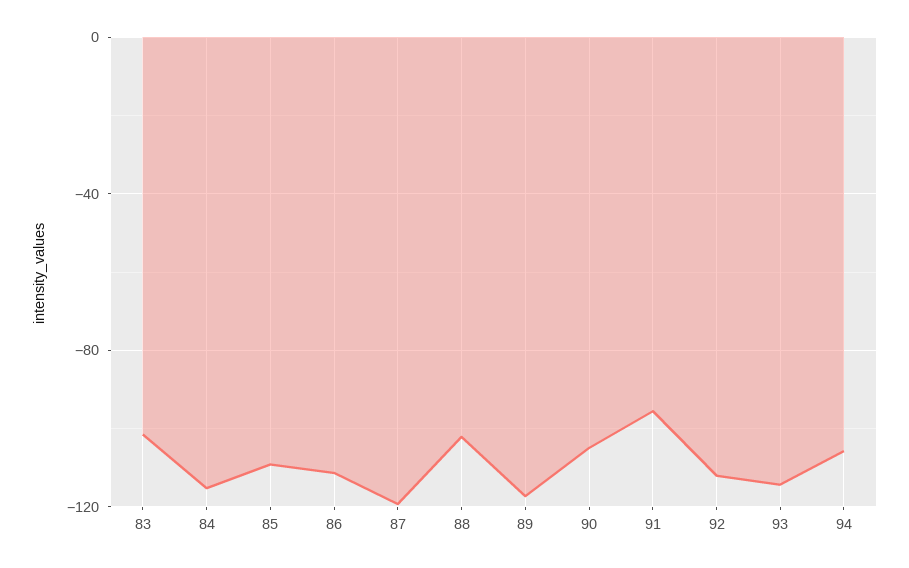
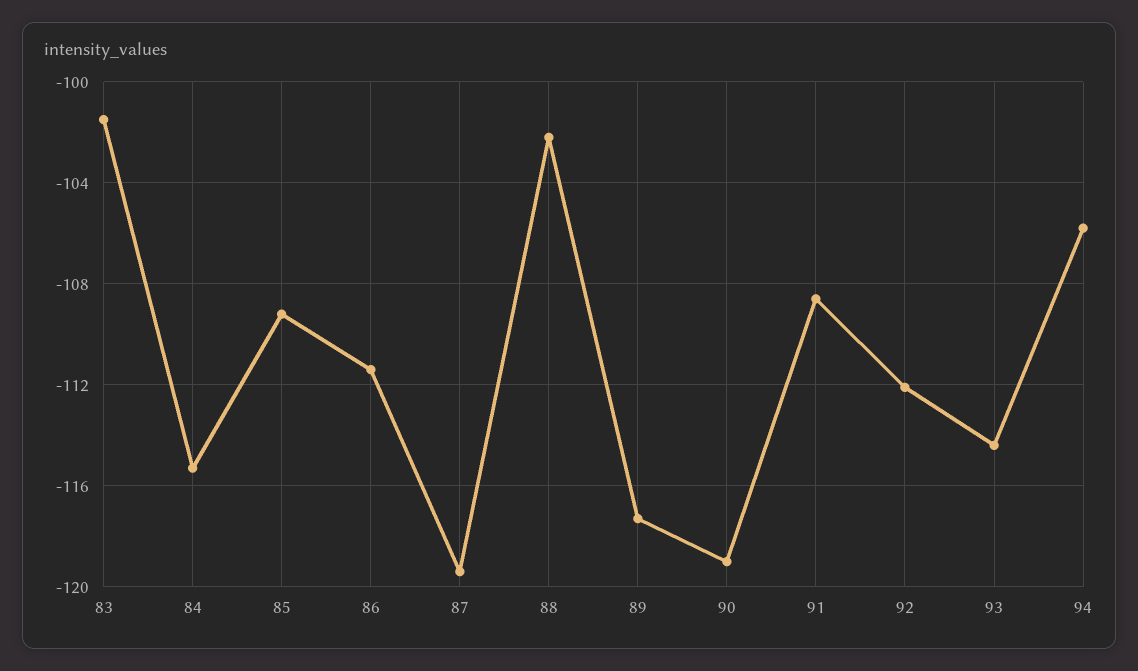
90: -105 -> -119
91: -95 -> -108.5

